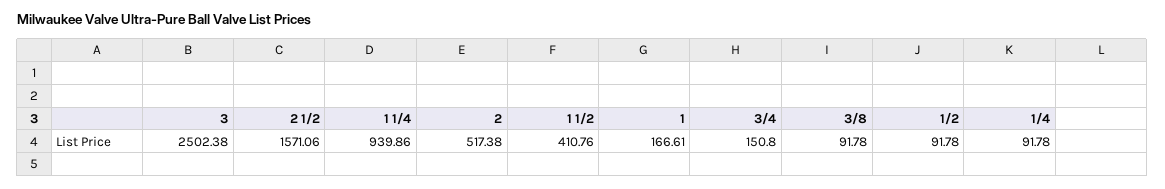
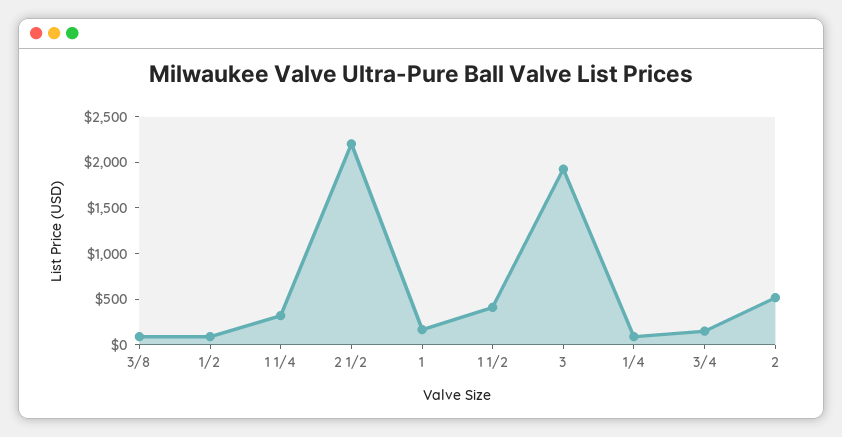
3: 2502.38 -> 1900
2 1/2: 1571.06 -> 2200
1 1/4: 939.86 -> 300

